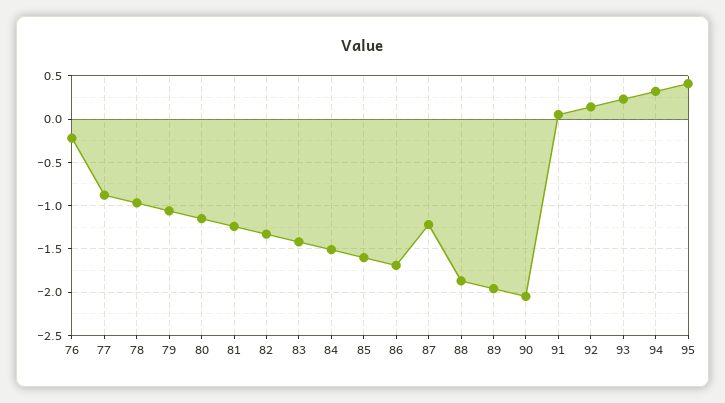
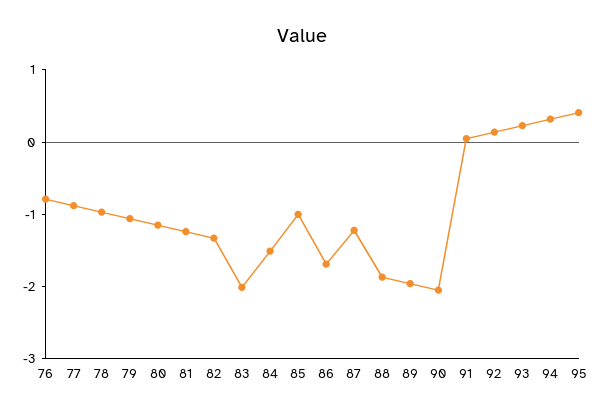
76: -0.2 -> -0.8
83: -1.4 -> -2
85: -1.6 -> -1

